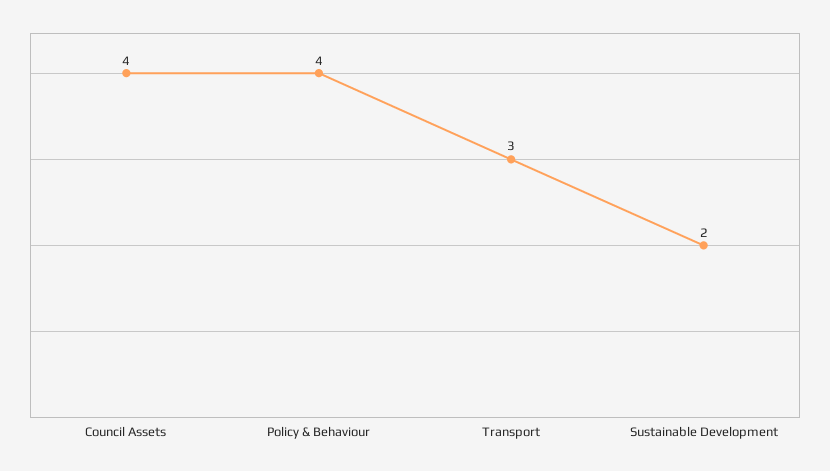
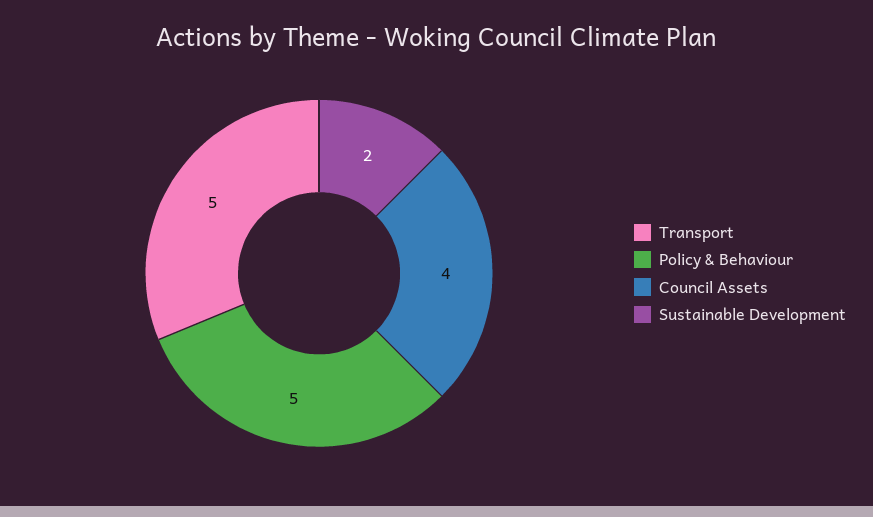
Policy & Behaviour: 4 -> 5
Transport: 3 -> 5

